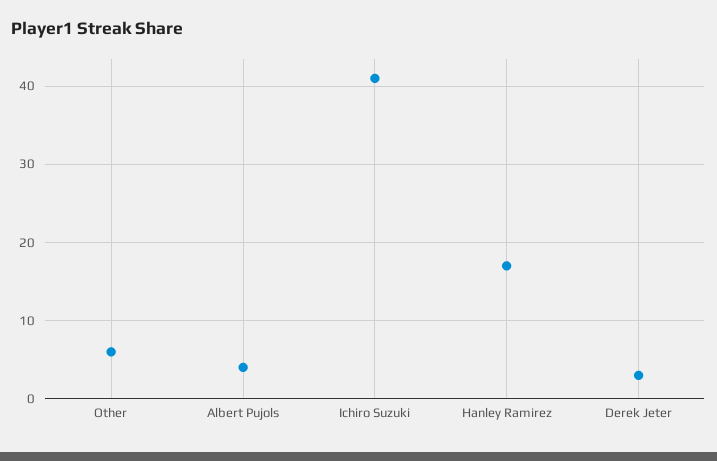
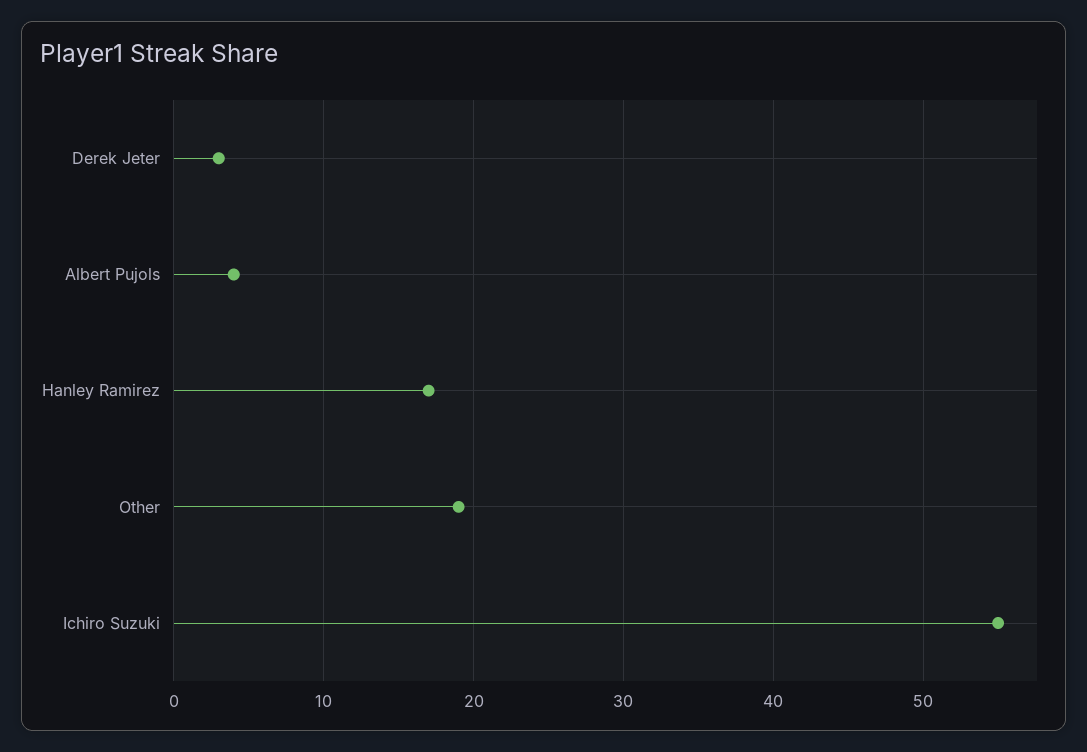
Other: 6 -> 19
Ichiro Suzuki: 41 -> 55

